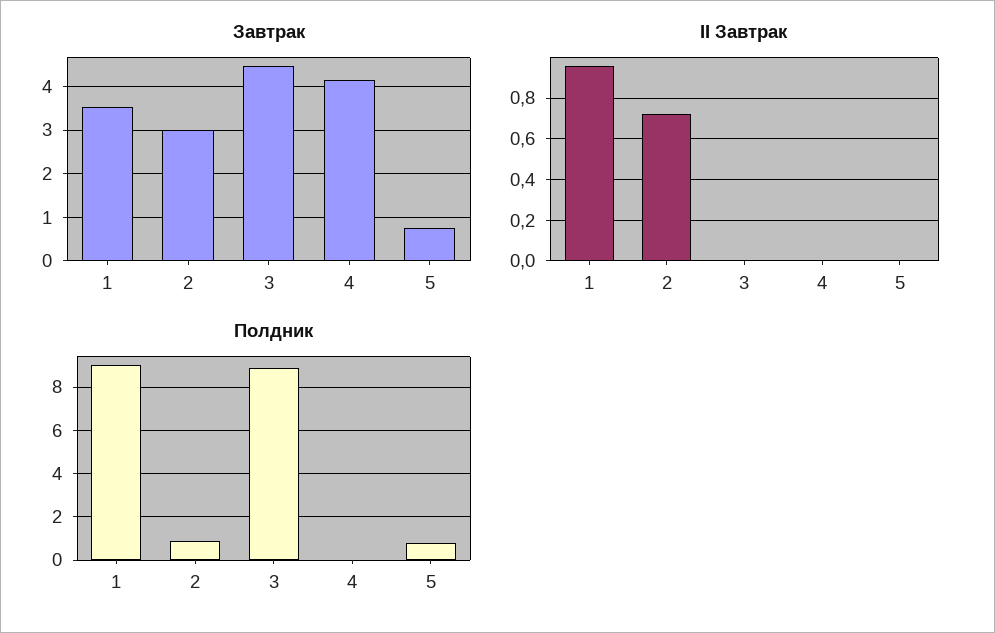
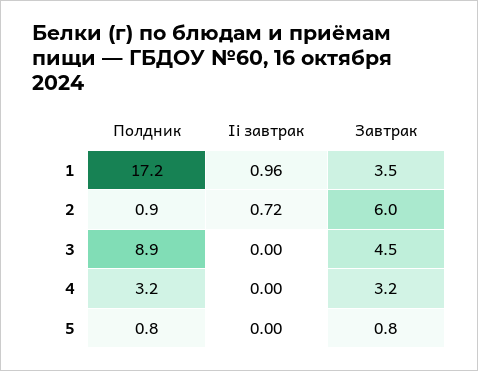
Завтрак, 2: 3 -> 6
Завтрак, 4: 4.2 -> 3.2
Полдник, 1: 9 -> 17.2
Полдник, 4: 0 -> 3.2

